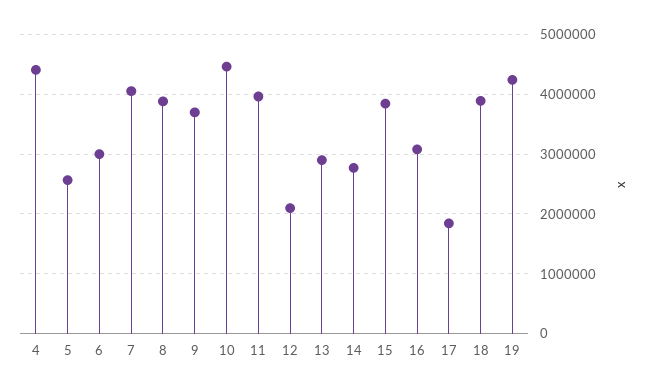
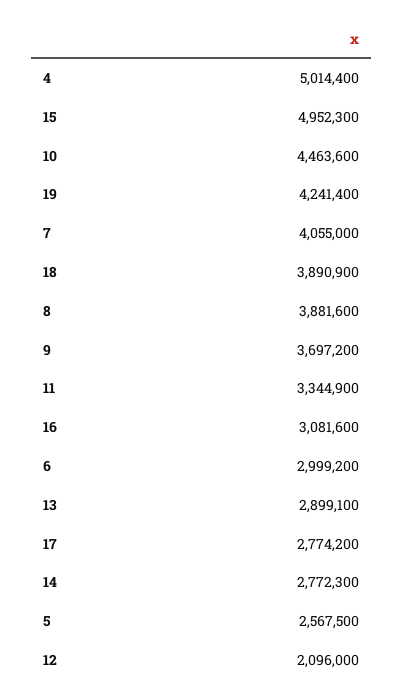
4: 4400000 -> 5014400
11: 4000000 -> 3344900
15: 3800000 -> 4952300
17: 1800000 -> 2774200

